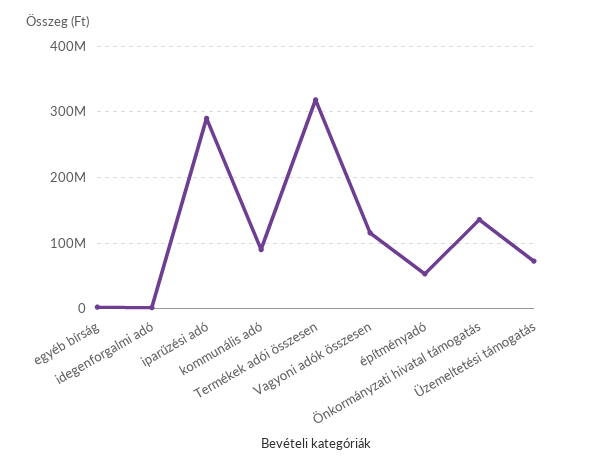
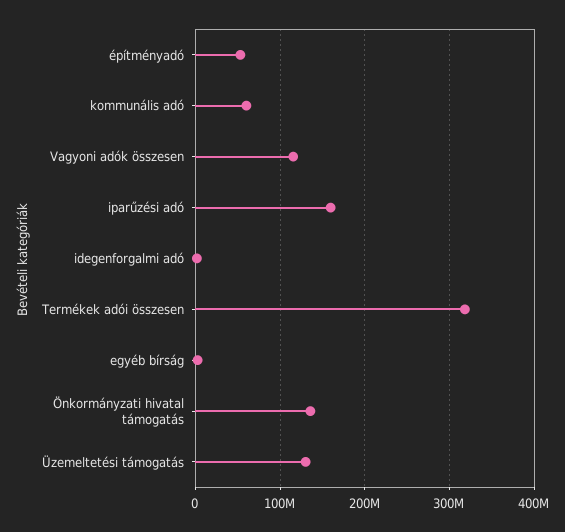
iparűzési adó: 290000000 -> 160000000
kommunális adó: 90000000 -> 60000000
Üzemeltetési támogatás: 70000000 -> 130000000

